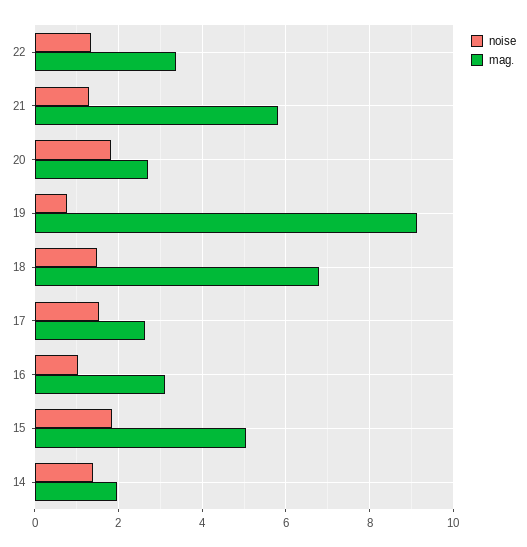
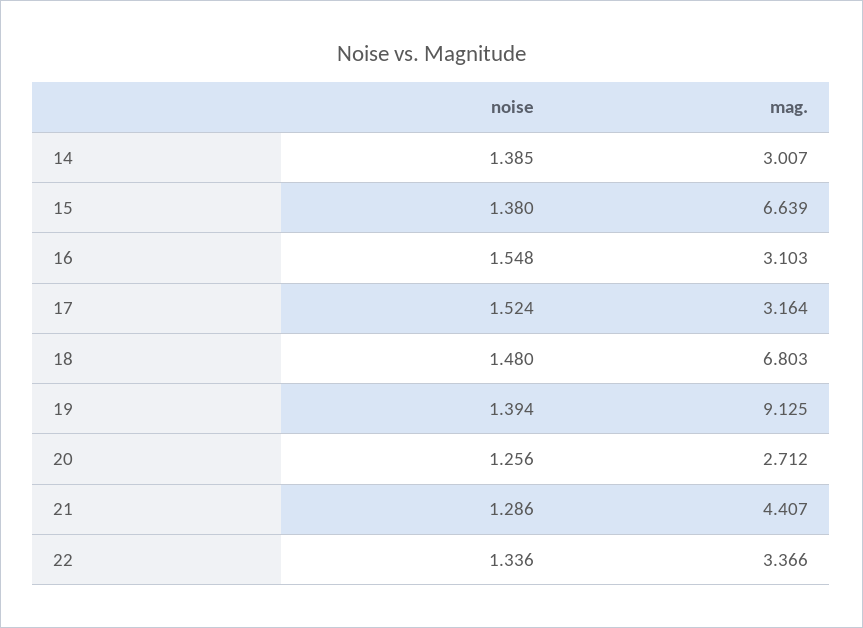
mag., 21: 5.8 -> 4.407
noise, 20: 1.8 -> 1.256
noise, 19: 0.8 -> 1.394
mag., 17: 2.6 -> 3.164
noise, 16: 1 -> 1.548
noise, 15: 1.8 -> 1.38
mag., 15: 5 -> 6.639
mag., 14: 2 -> 3.007

